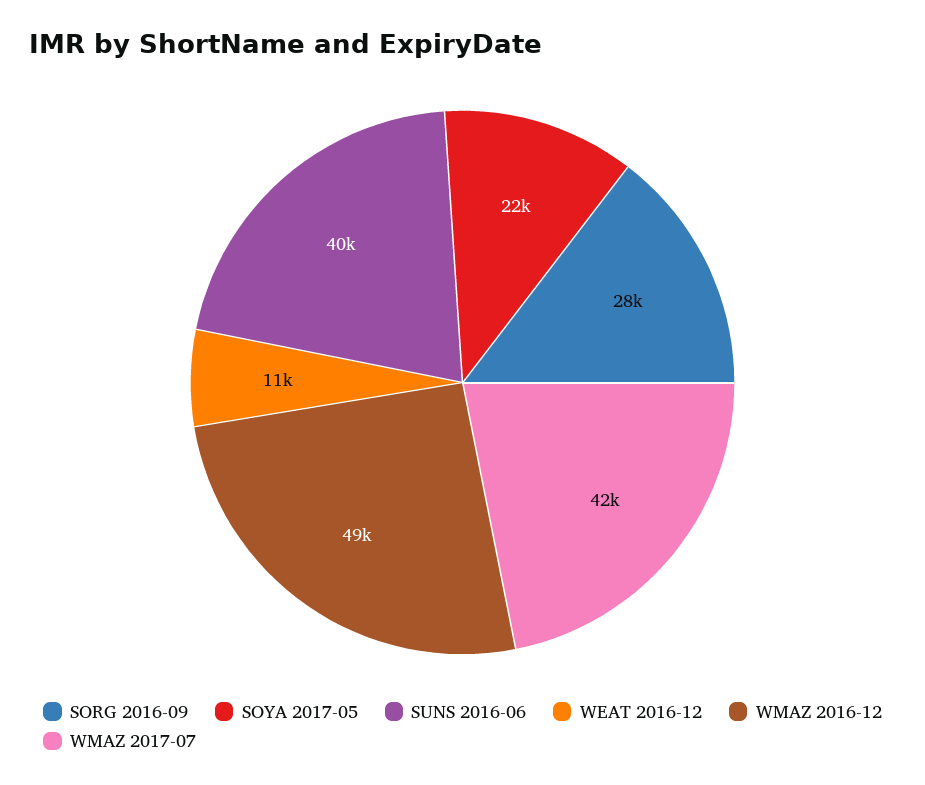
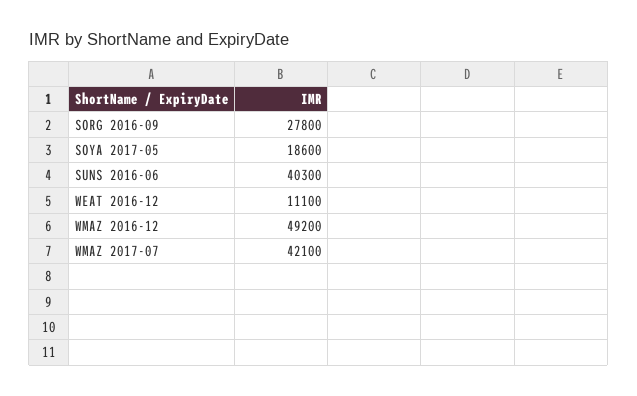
SOYA 2017-05: 22000 -> 18600

